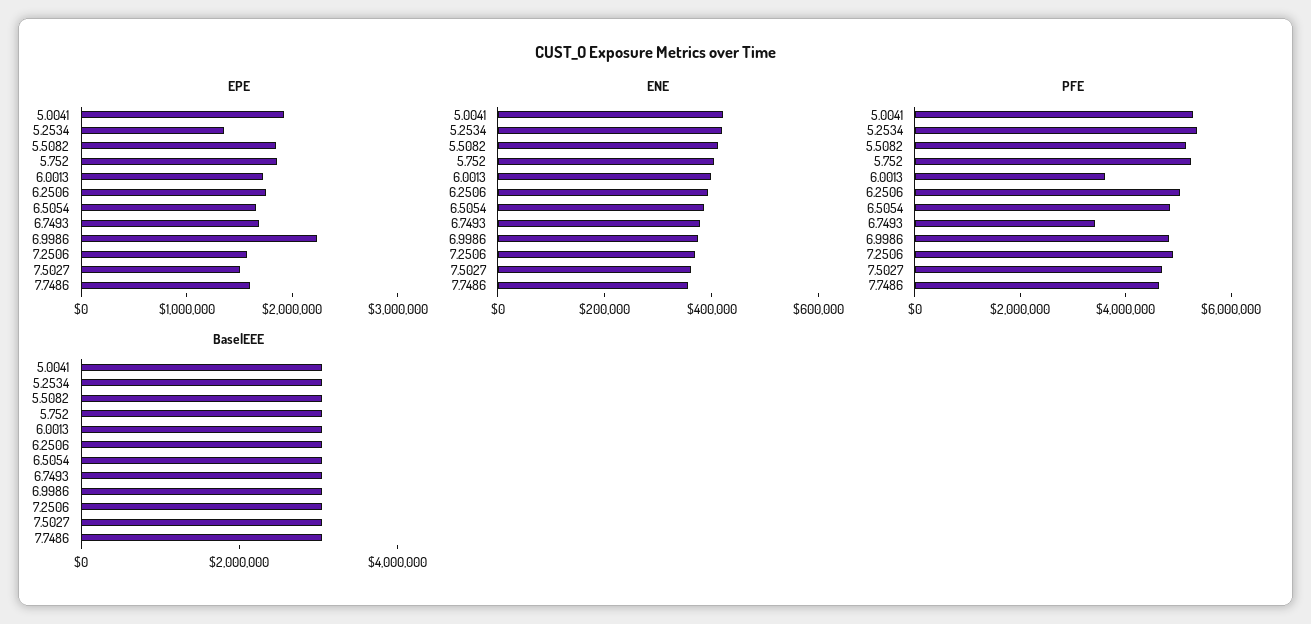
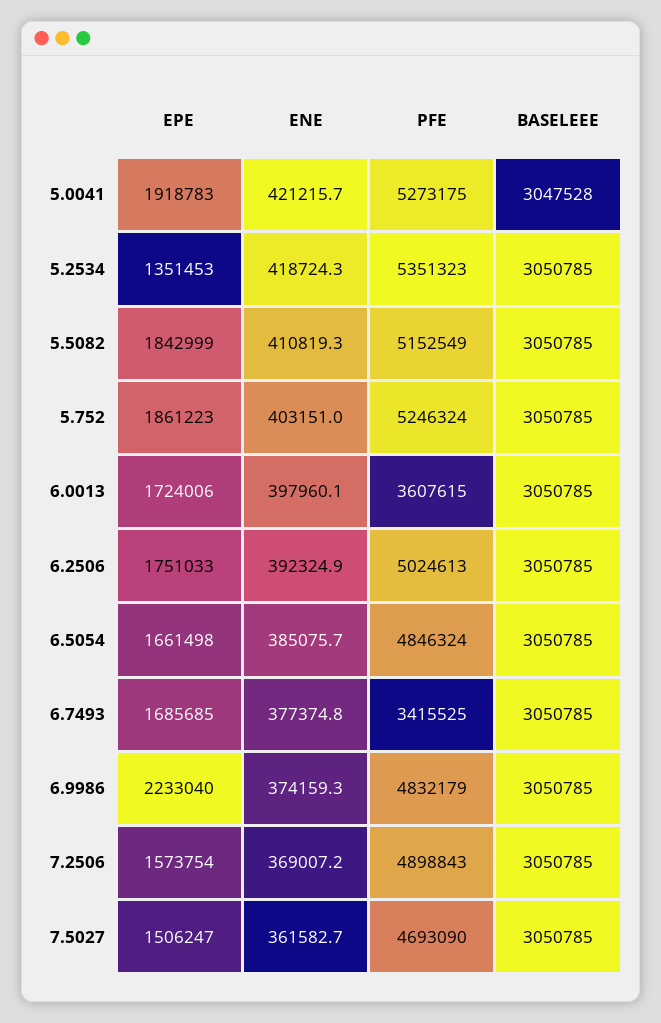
EPE, 7.7486: 1600000 -> none
ENE, 7.7486: 350000 -> none
PFE, 7.7486: 4500000 -> none
BaselEEE, 7.7486: 3000000 -> none

